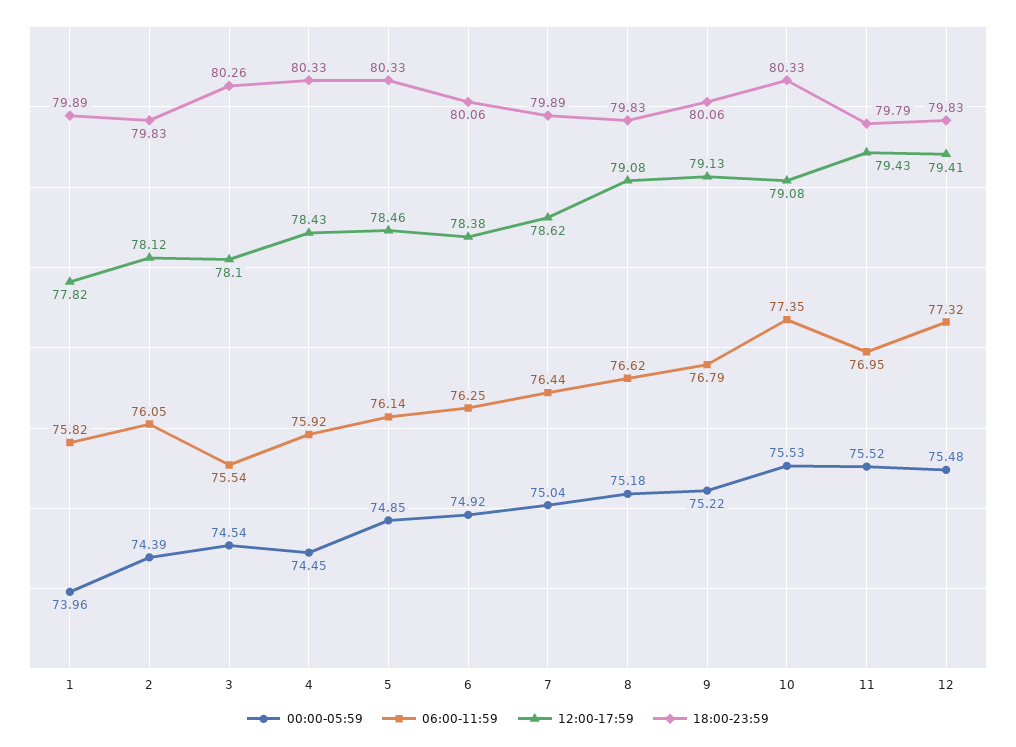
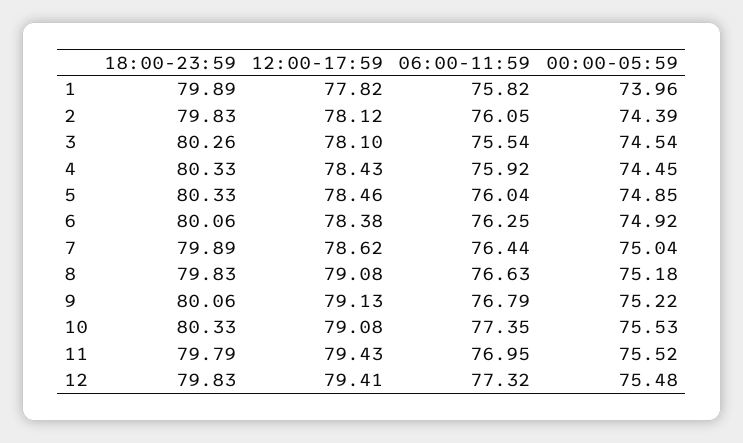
06:00-11:59, 5: 76.14 -> 76.04
06:00-11:59, 8: 76.62 -> 76.63

